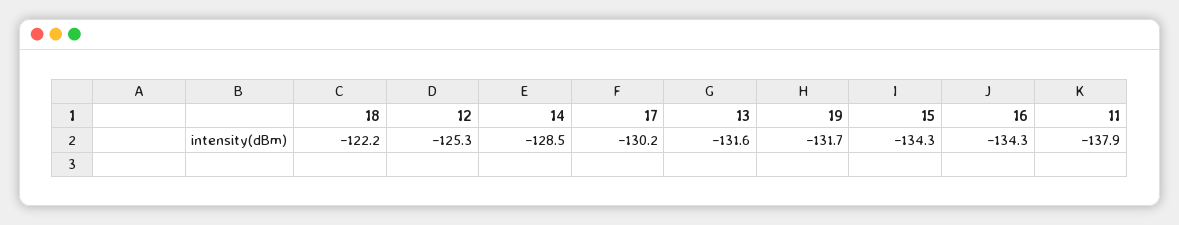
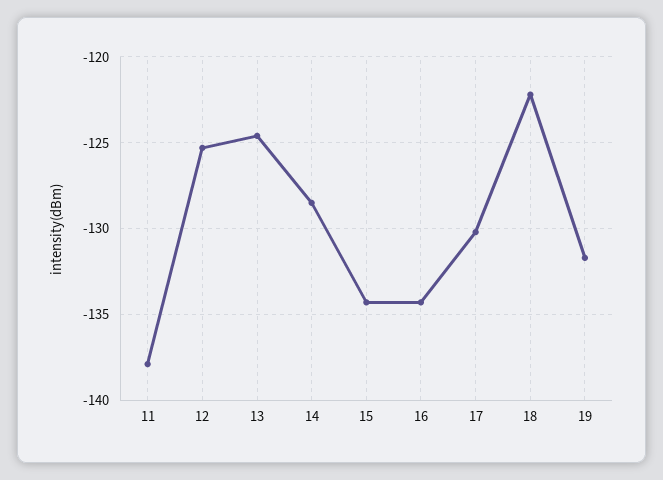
13: -131.6 -> -124.5

